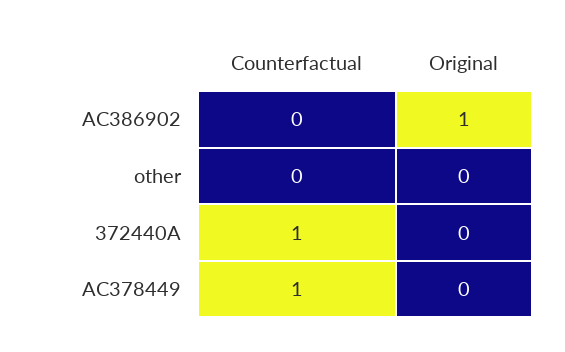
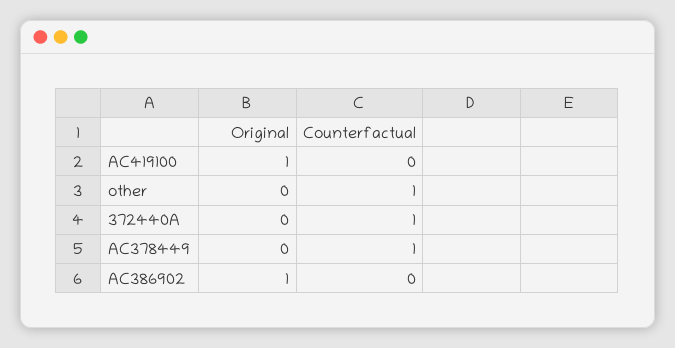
Counterfactual, other: 0 -> 1
Original, AC419100: none -> 1
Counterfactual, AC419100: none -> 0

